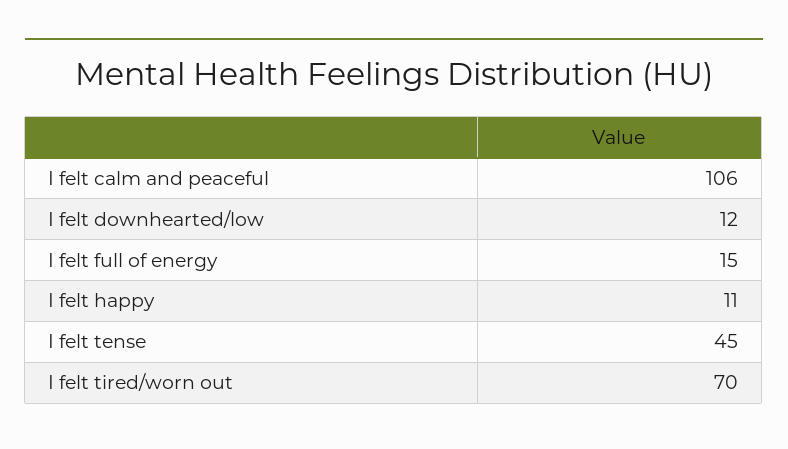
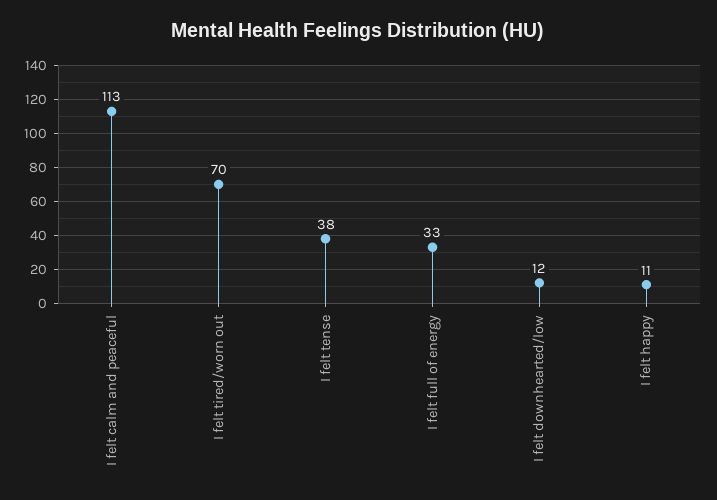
I felt calm and peaceful: 106 -> 113
I felt full of energy: 15 -> 33
I felt tense: 45 -> 38

